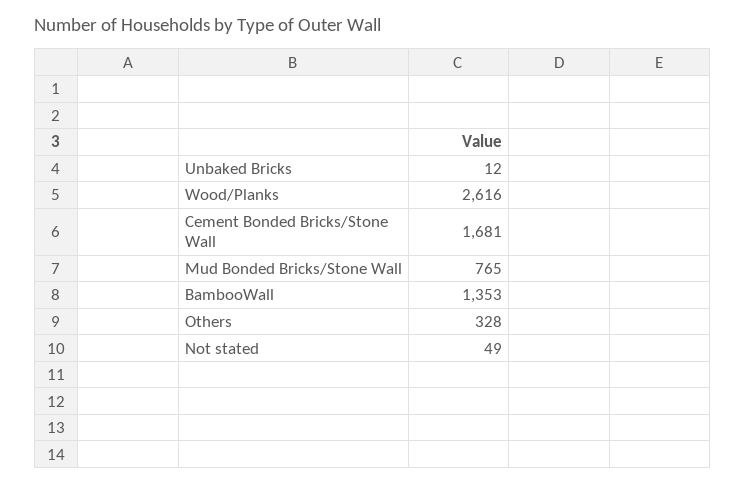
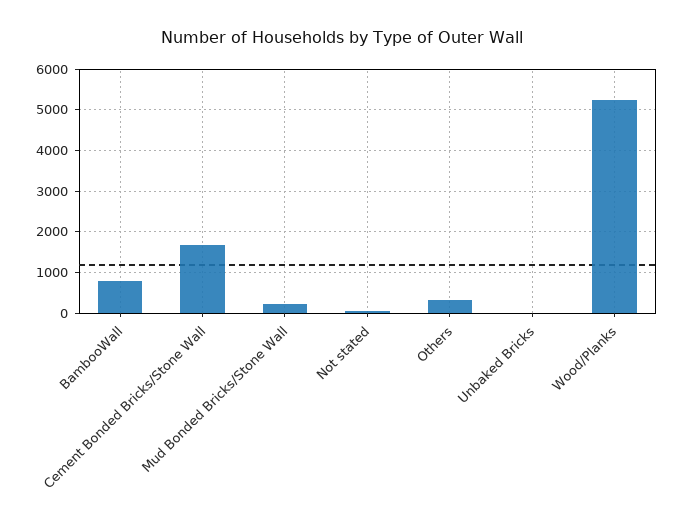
Wood/Planks: 2616 -> 5200
Mud Bonded Bricks/Stone Wall: 765 -> 200
BambooWall: 1353 -> 800

